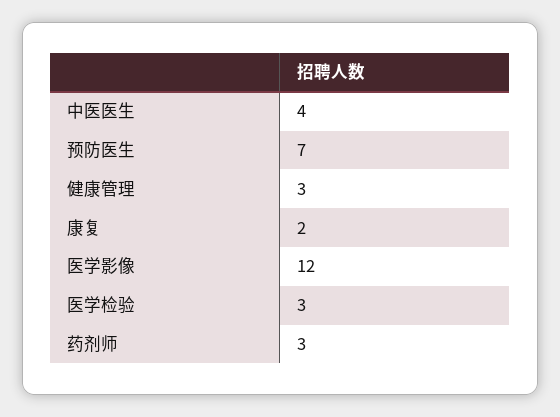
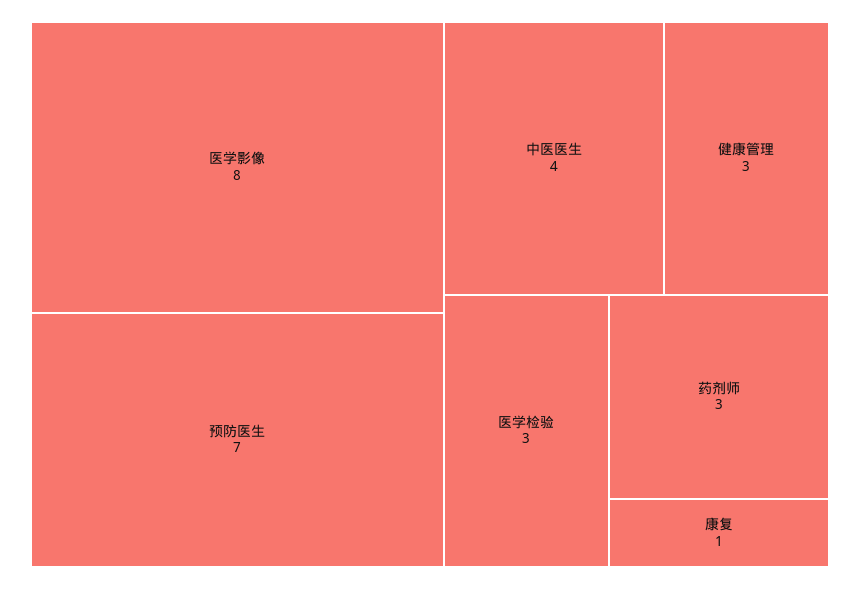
康复: 2 -> 1
医学影像: 12 -> 8

